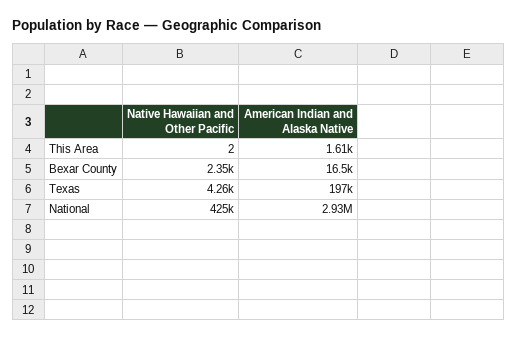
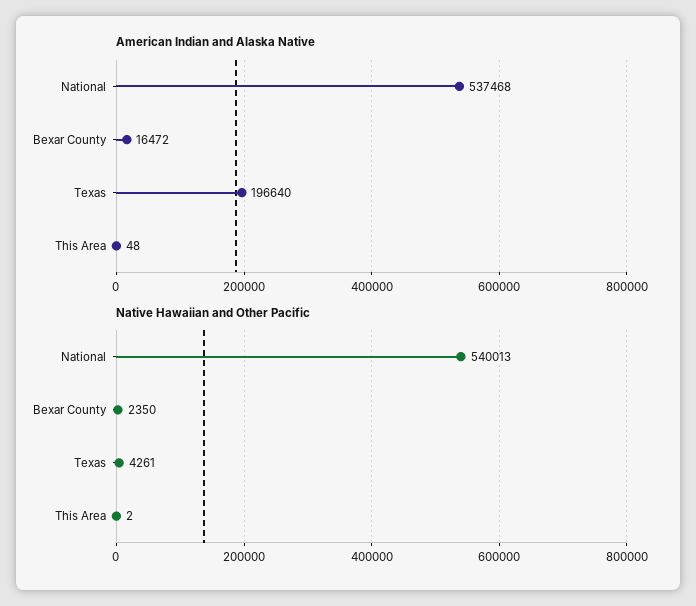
American Indian and Alaska Native, This Area: 1610 -> 48
Native Hawaiian and Other Pacific, National: 425000 -> 540013
American Indian and Alaska Native, National: 2930000 -> 537468

